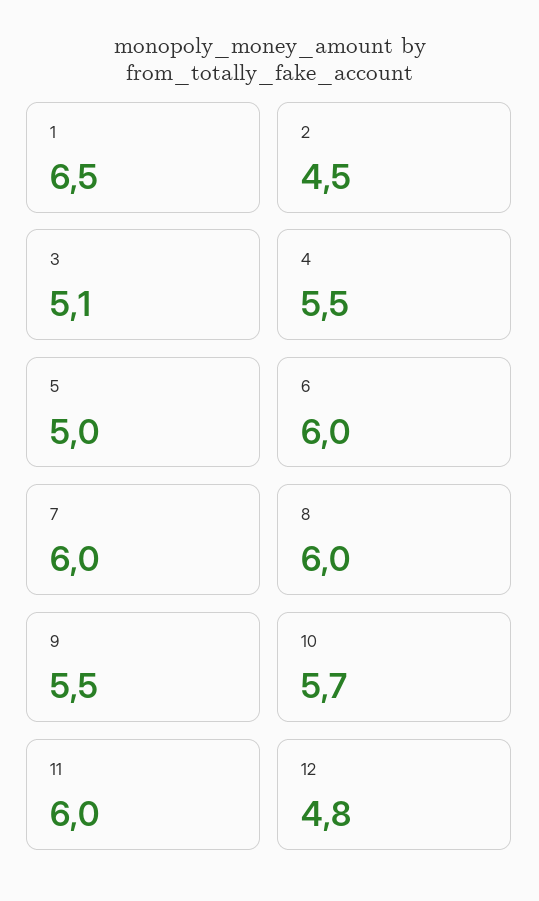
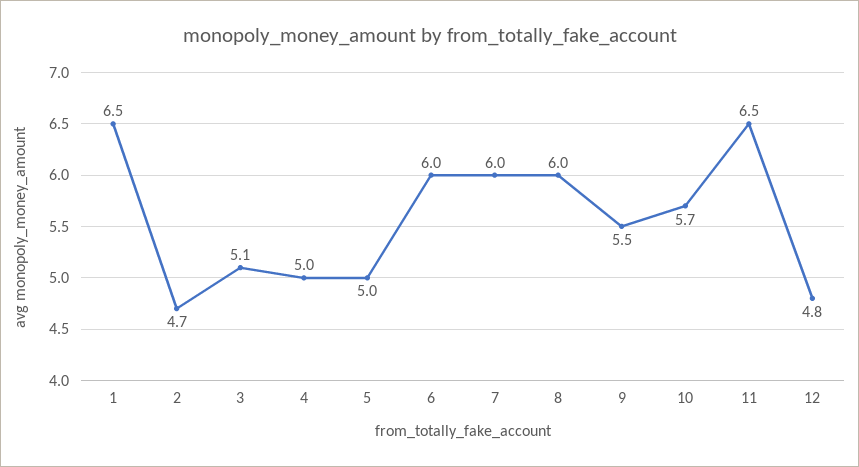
2: 4.5 -> 4.7
4: 5.5 -> 5
11: 6 -> 6.5

